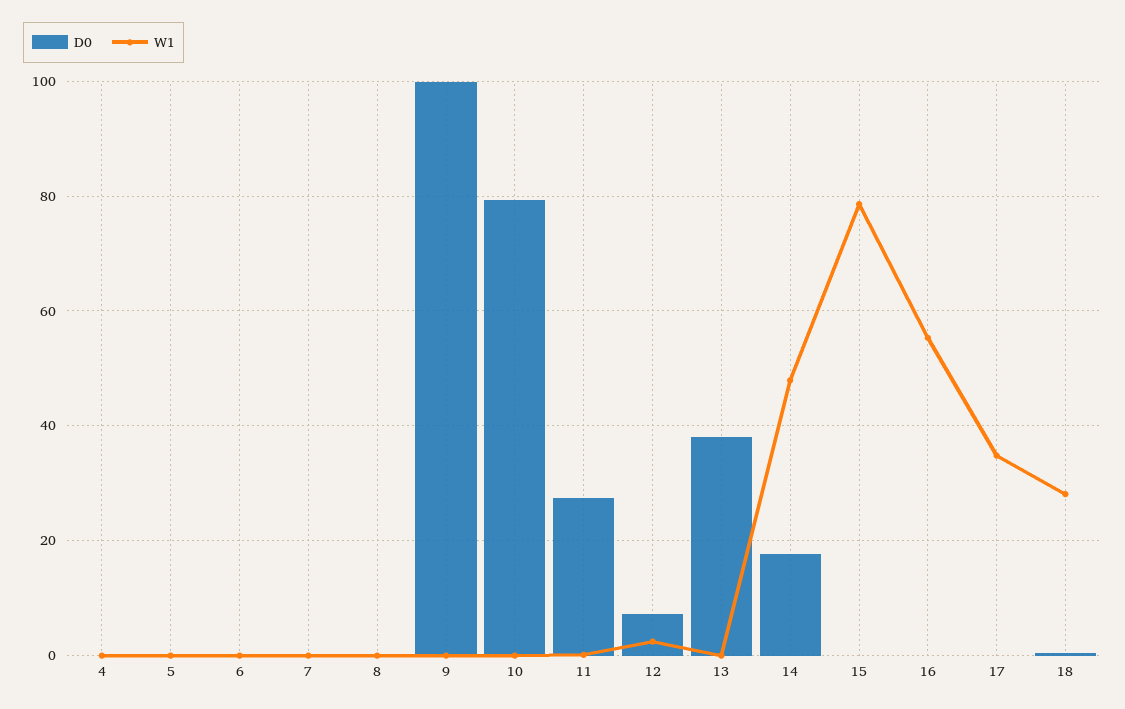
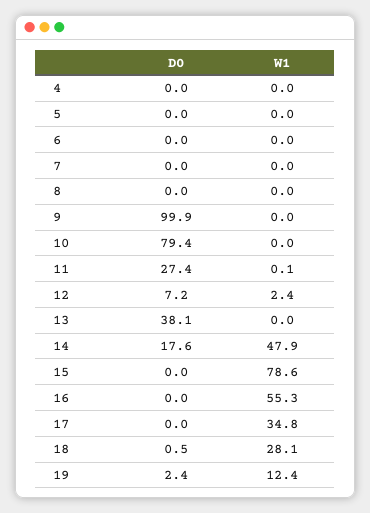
D0, 19: none -> 2.4
W1, 19: none -> 12.4

